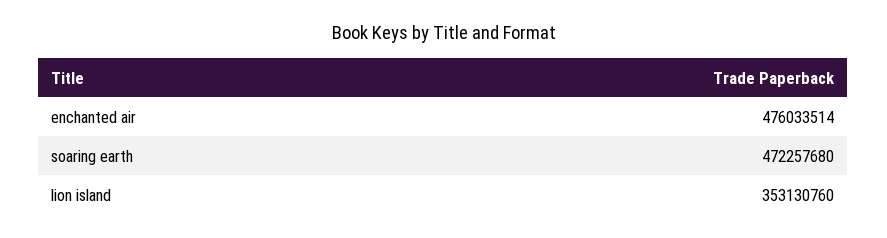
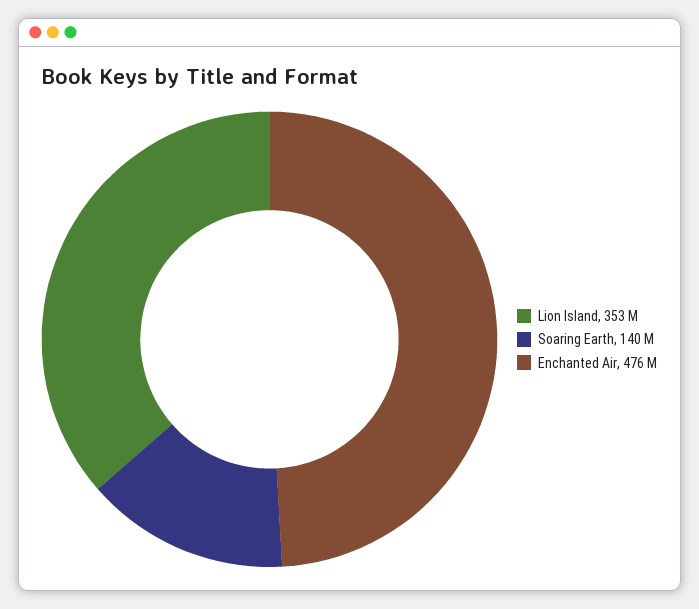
soaring earth: 472257680 -> 140000000

